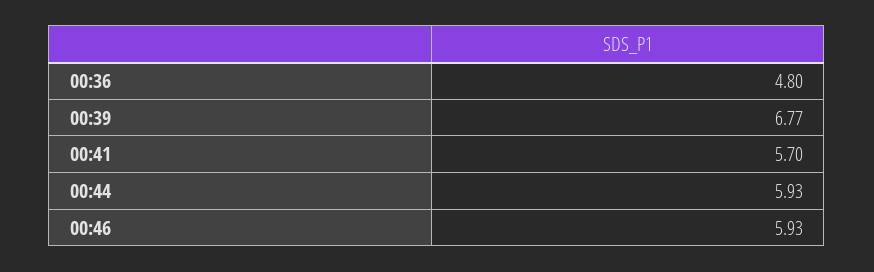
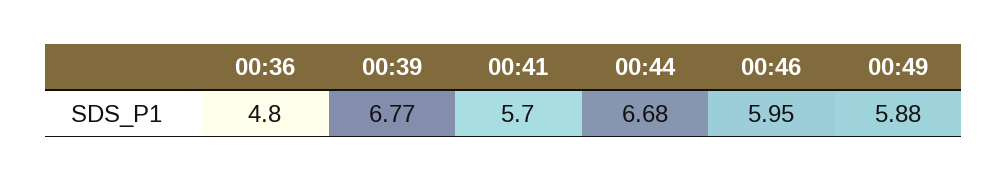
00:44: 5.93 -> 6.68
00:46: 5.93 -> 5.95
00:49: none -> 5.88

